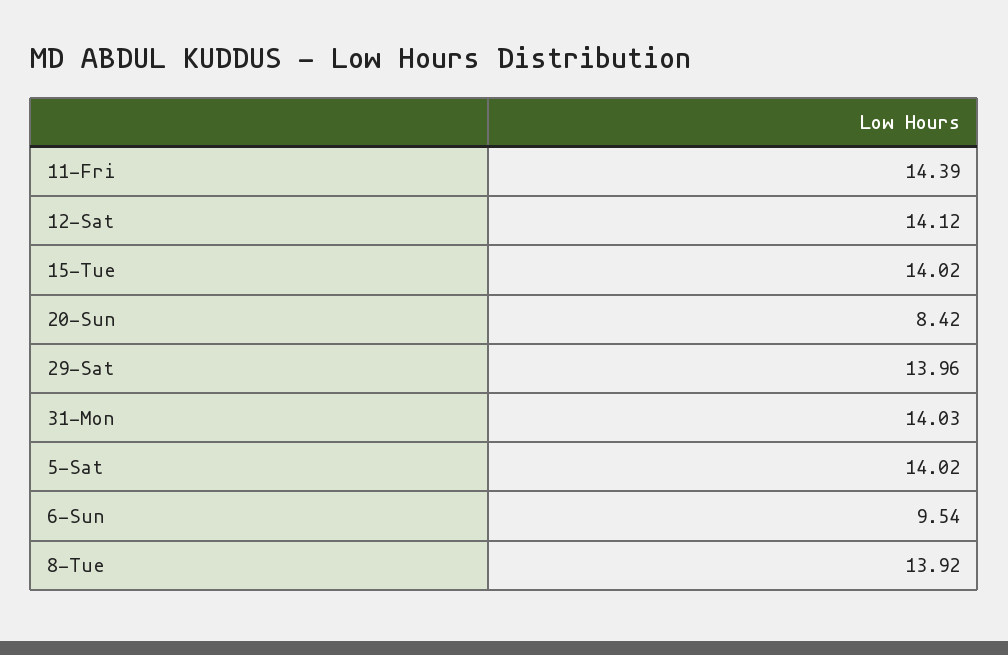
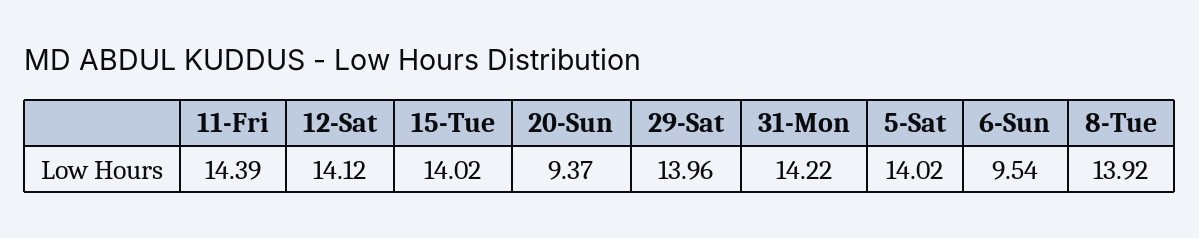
20-Sun: 8.42 -> 9.37
31-Mon: 14.03 -> 14.22

